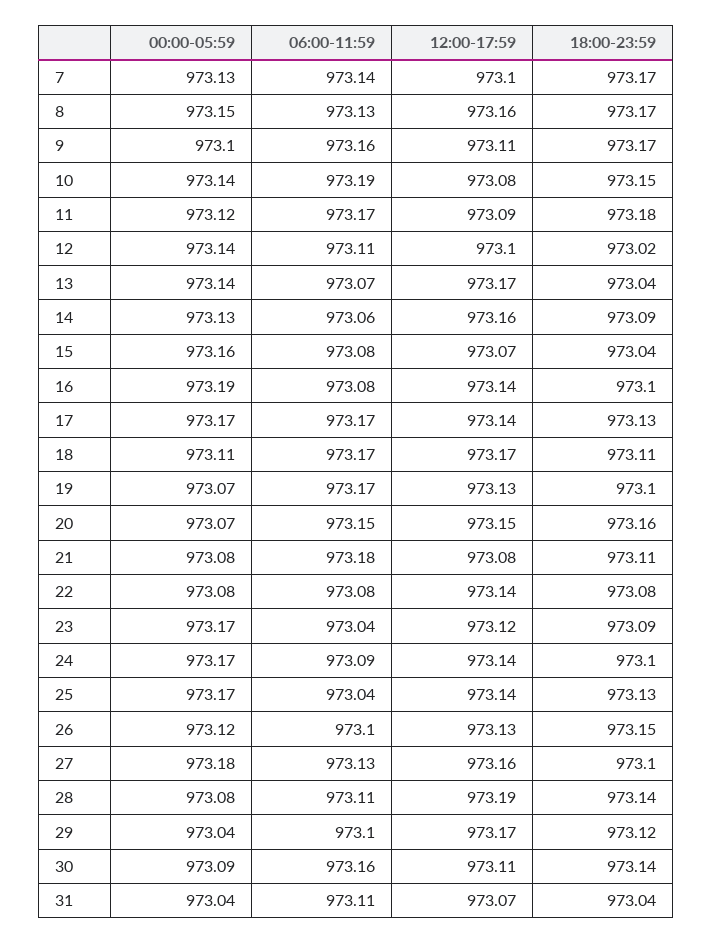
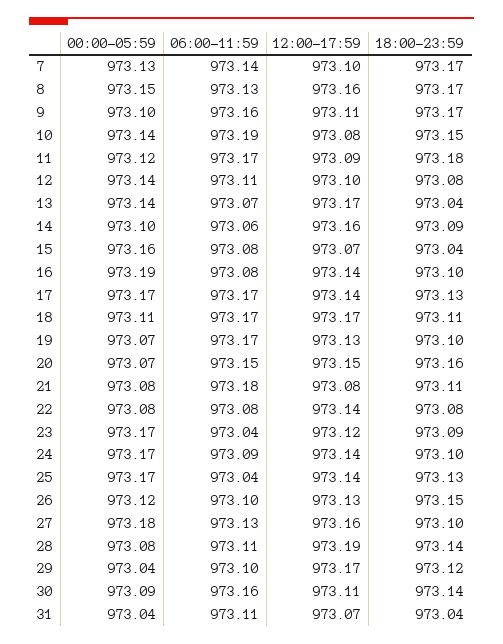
18:00-23:59, 12: 973.02 -> 973.08
00:00-05:59, 14: 973.13 -> 973.1

